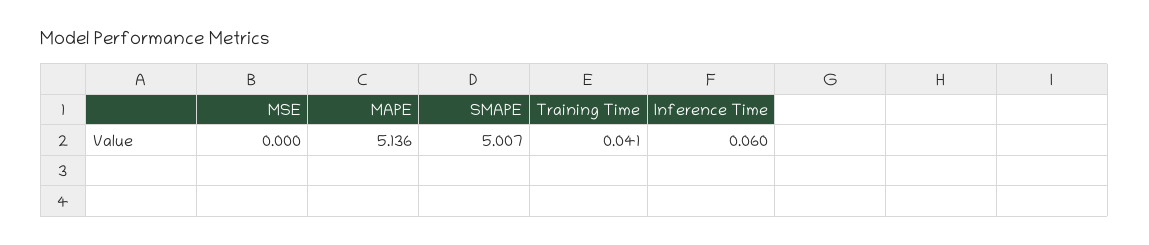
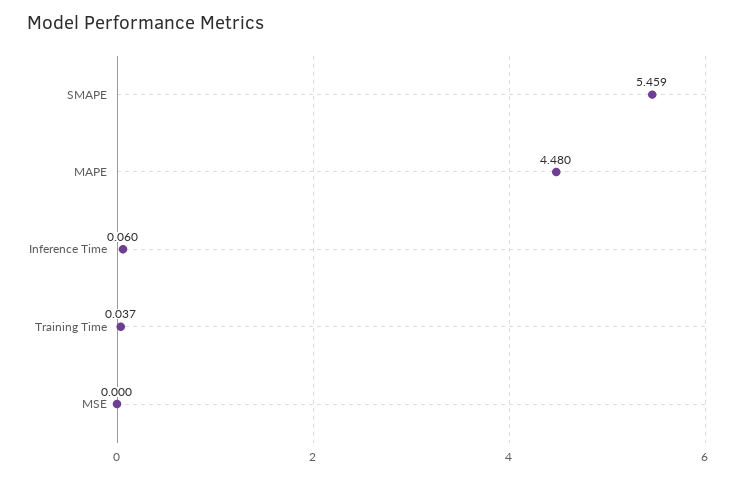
MAPE: 5.136 -> 4.48
SMAPE: 5.007 -> 5.459
Training Time: 0.041 -> 0.037

